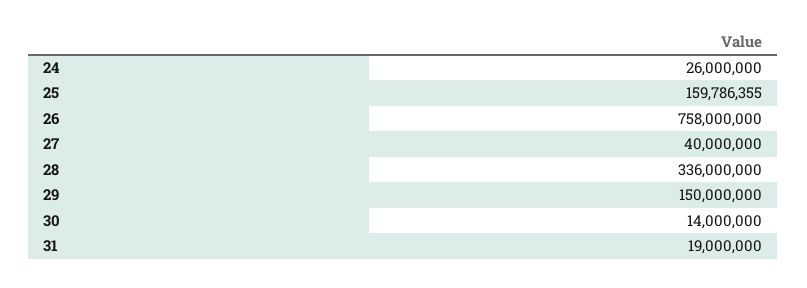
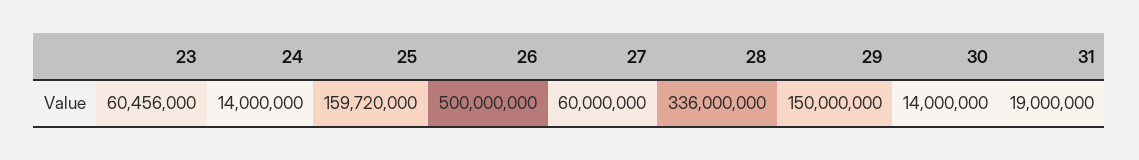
24: 26000000 -> 14000000
25: 159786355 -> 159720000
26: 758000000 -> 500000000
27: 40000000 -> 60000000
23: none -> 60456000

